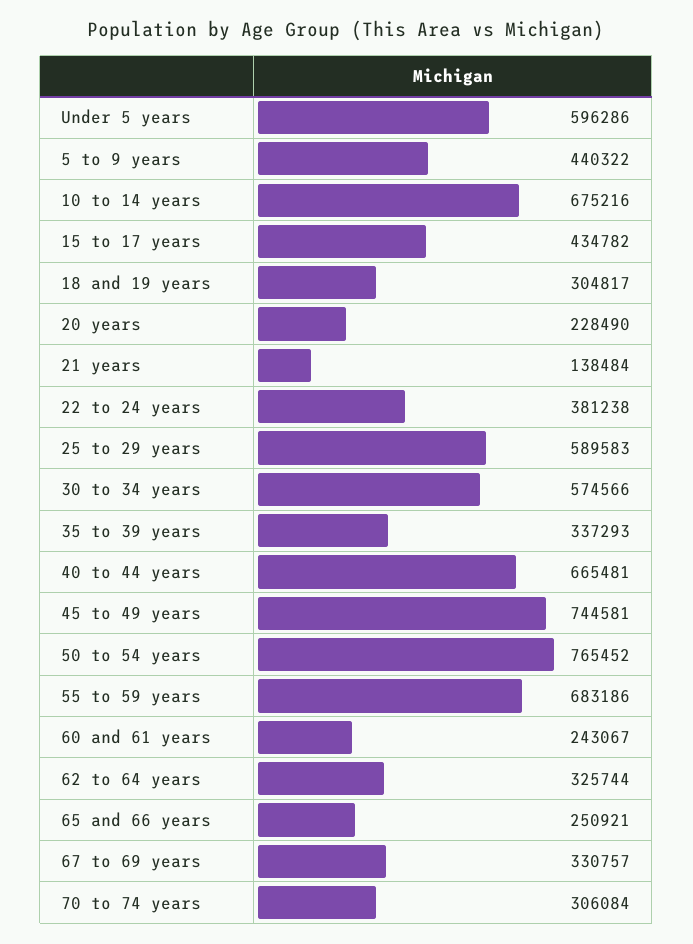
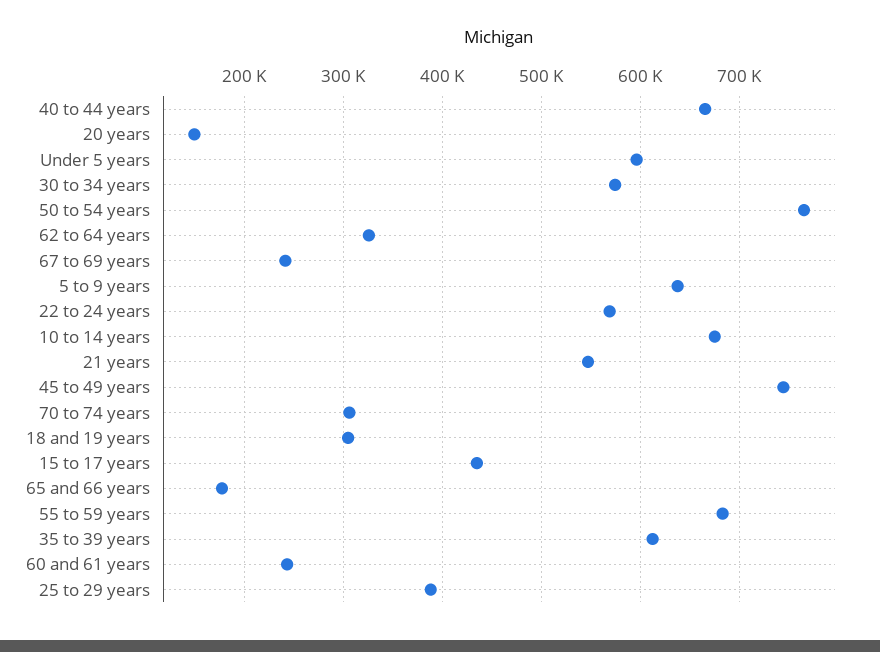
5 to 9 years: 440322 -> 640000
20 years: 228490 -> 150000
21 years: 138484 -> 550000
22 to 24 years: 381238 -> 570000
25 to 29 years: 589583 -> 390000
35 to 39 years: 337293 -> 610000
65 and 66 years: 250921 -> 180000
67 to 69 years: 330757 -> 240000

